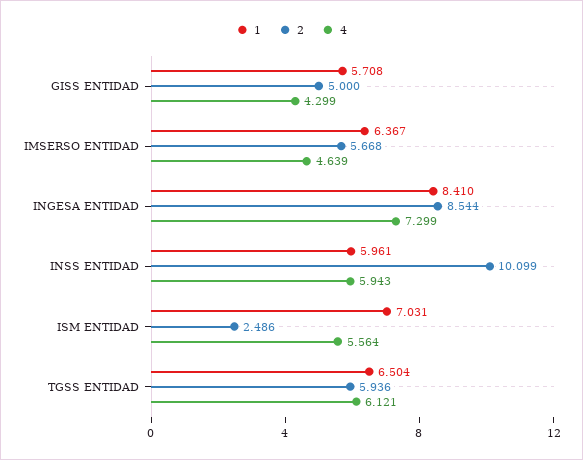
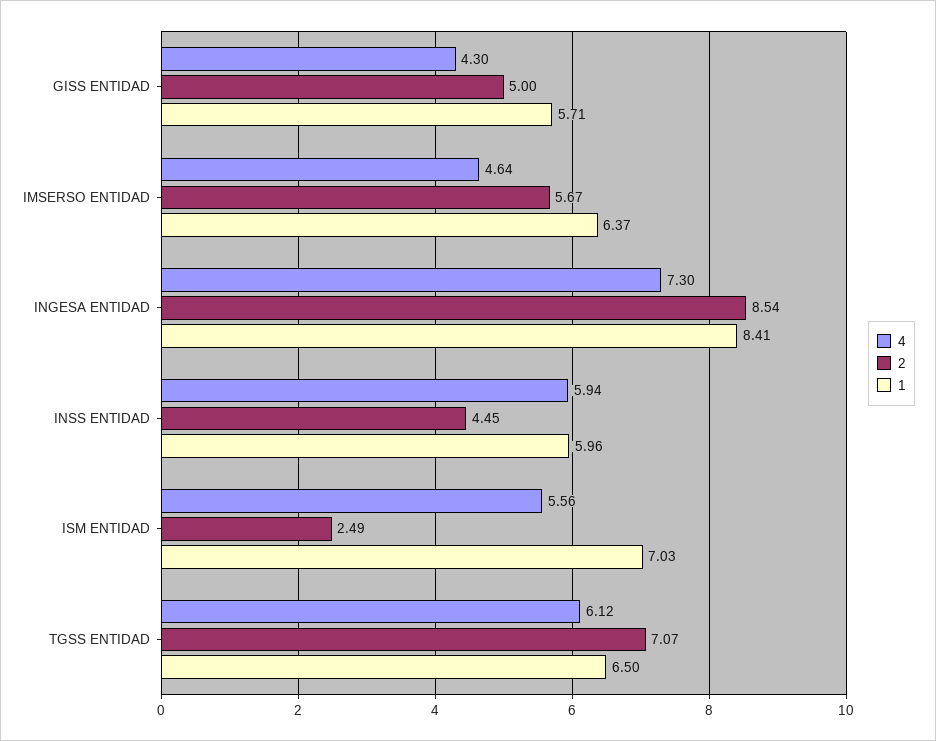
2, INSS ENTIDAD: 10.099 -> 4.45
2, TGSS ENTIDAD: 5.936 -> 7.07

